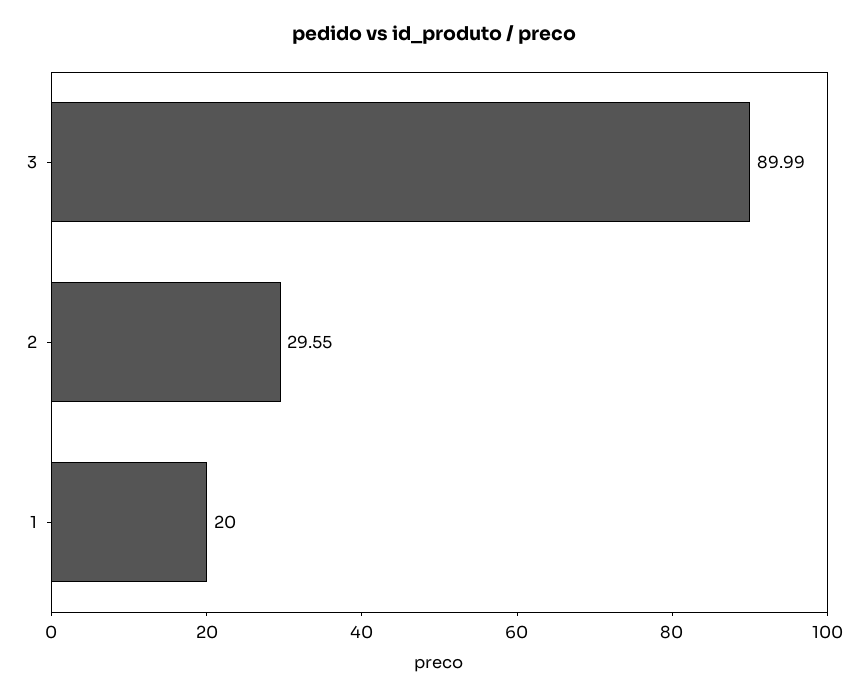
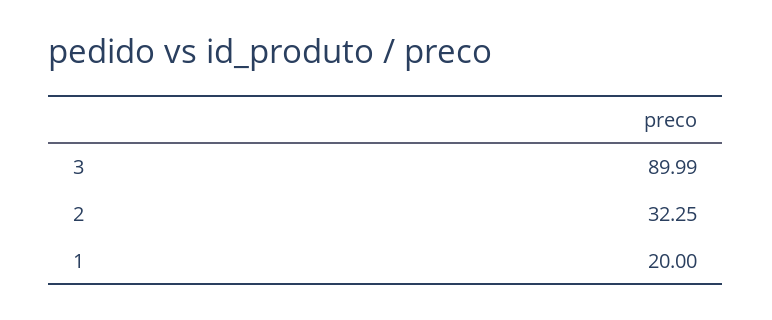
2: 29.55 -> 32.25

